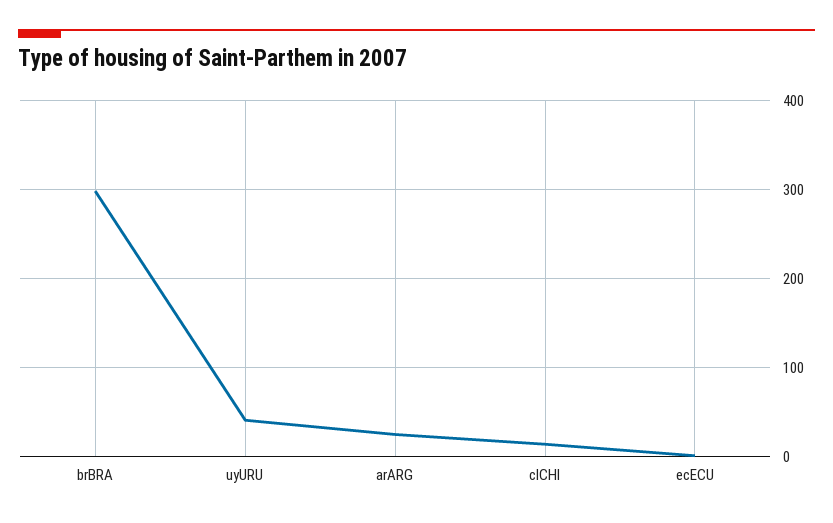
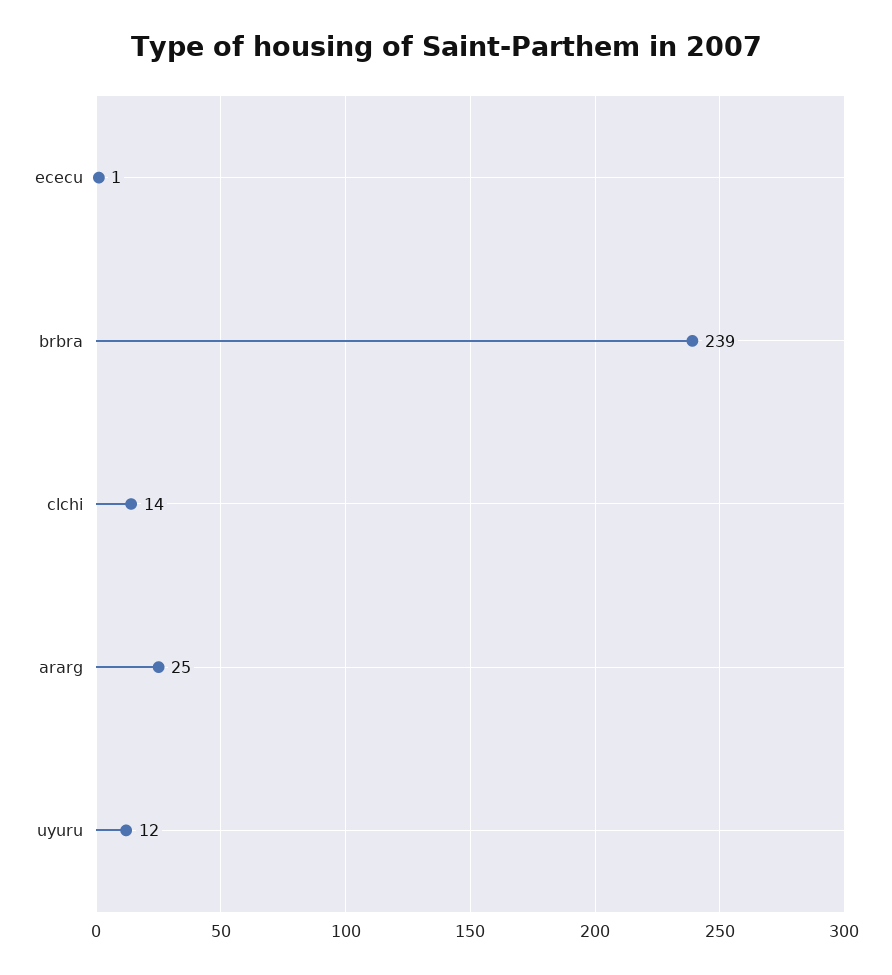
brBRA: 300 -> 239
uyURU: 40 -> 12

